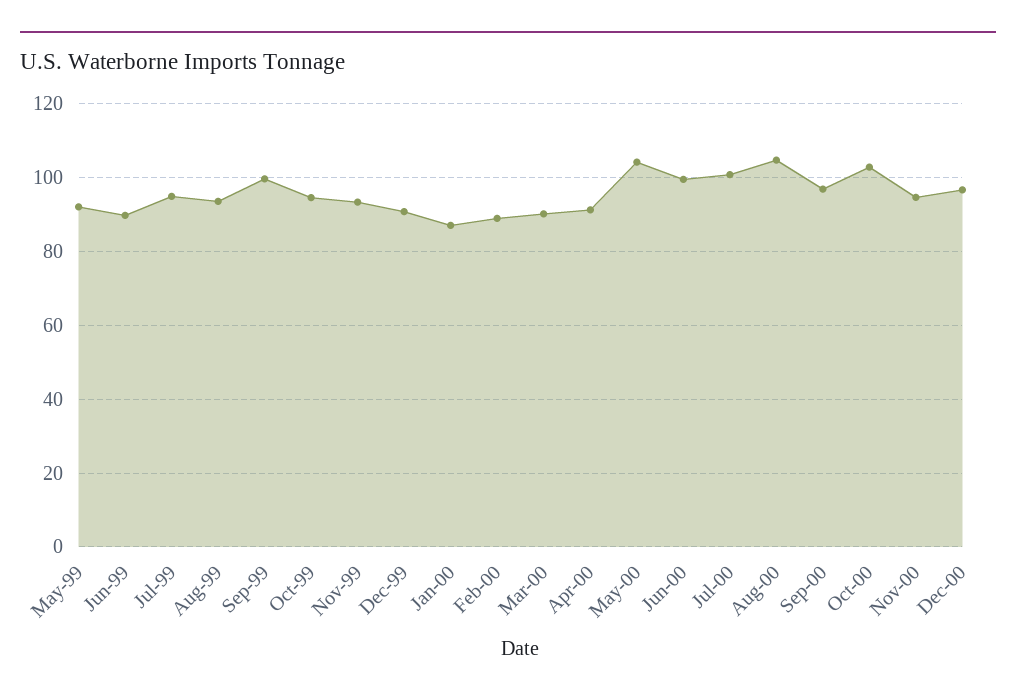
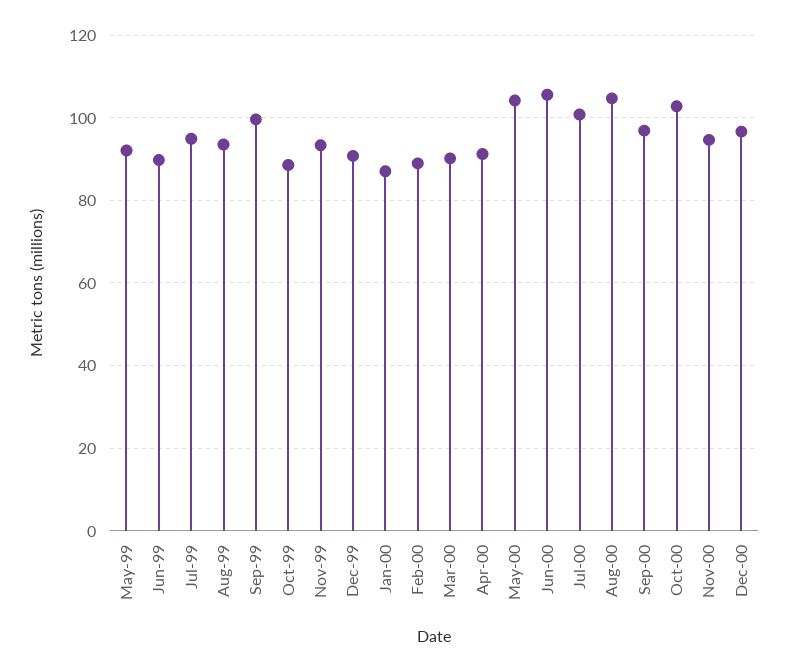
Oct-99: 94 -> 88
Jun-00: 100 -> 106

